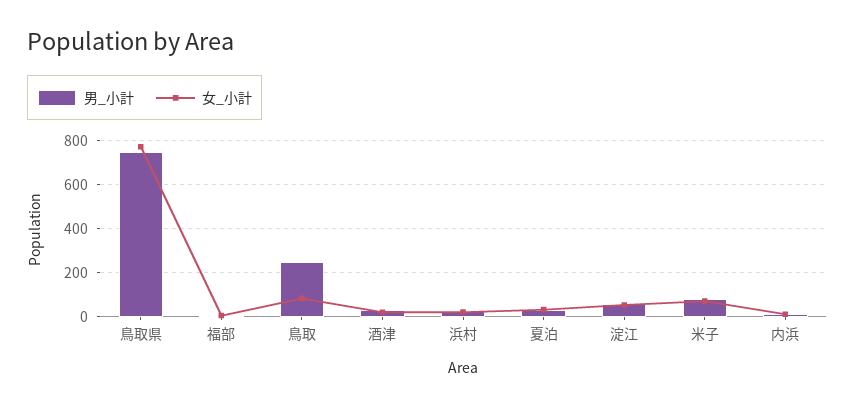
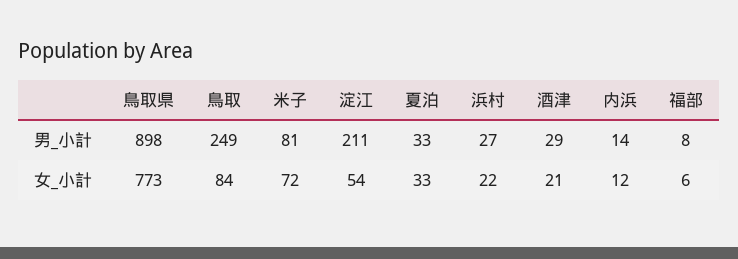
男_小計, 鳥取県: 750 -> 898
男_小計, 淀江: 50 -> 211

